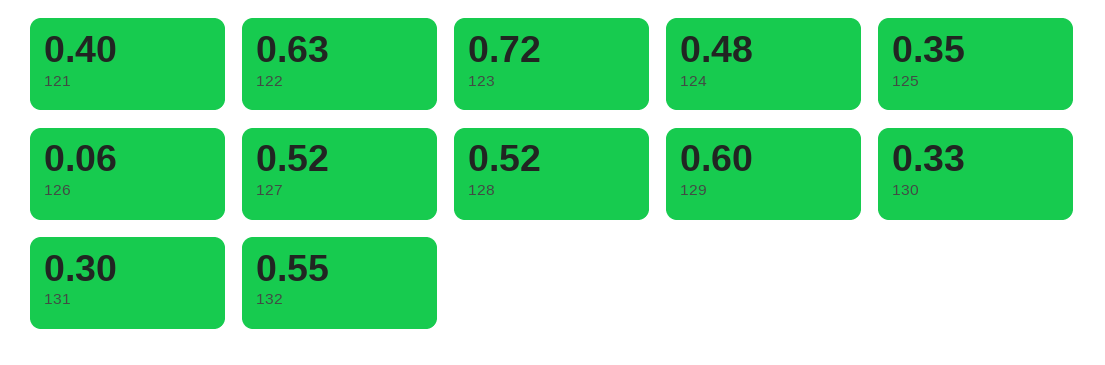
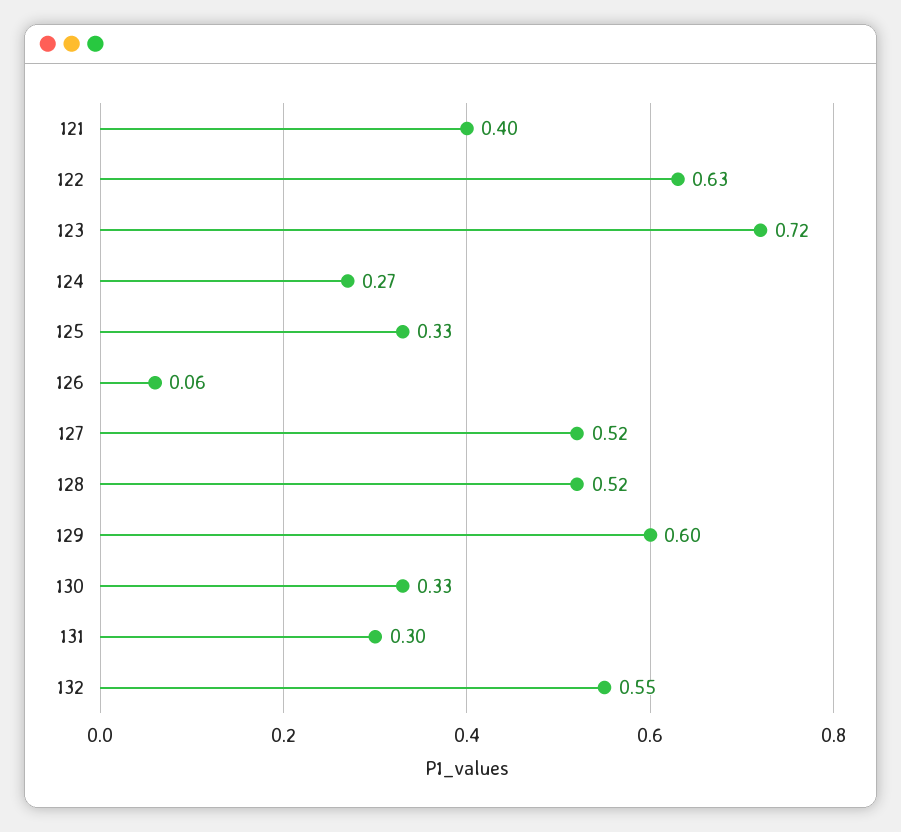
124: 0.48 -> 0.27
125: 0.35 -> 0.33

